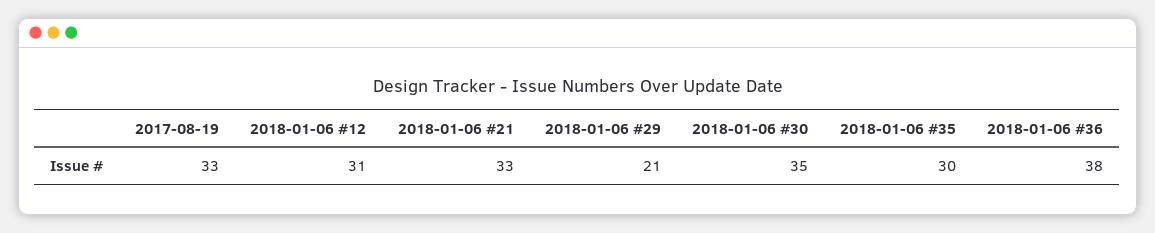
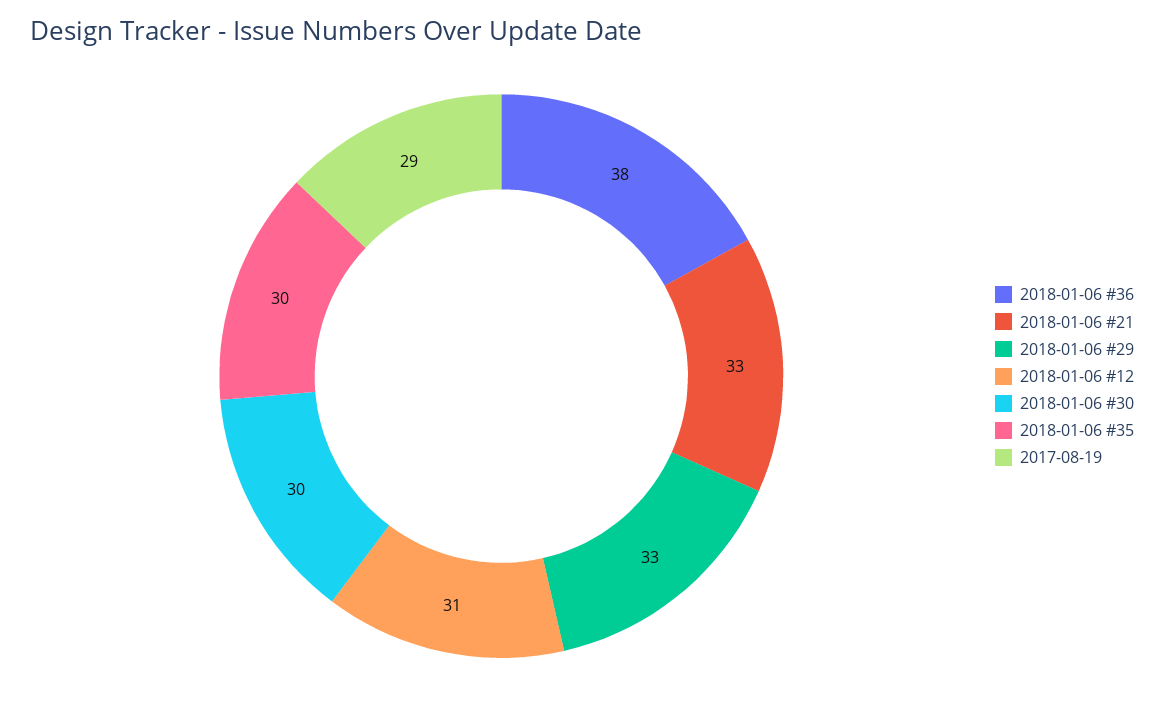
2017-08-19: 33 -> 29
2018-01-06 #29: 21 -> 33
2018-01-06 #30: 35 -> 30

